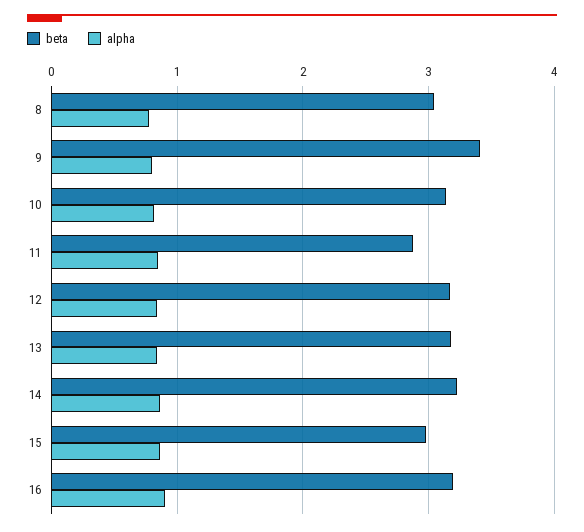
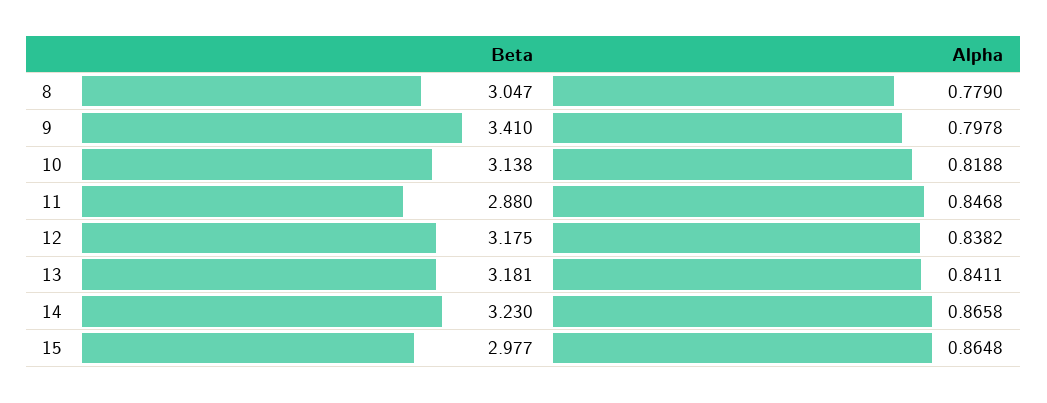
beta, 16: 3.2 -> none
alpha, 16: 0.9 -> none

